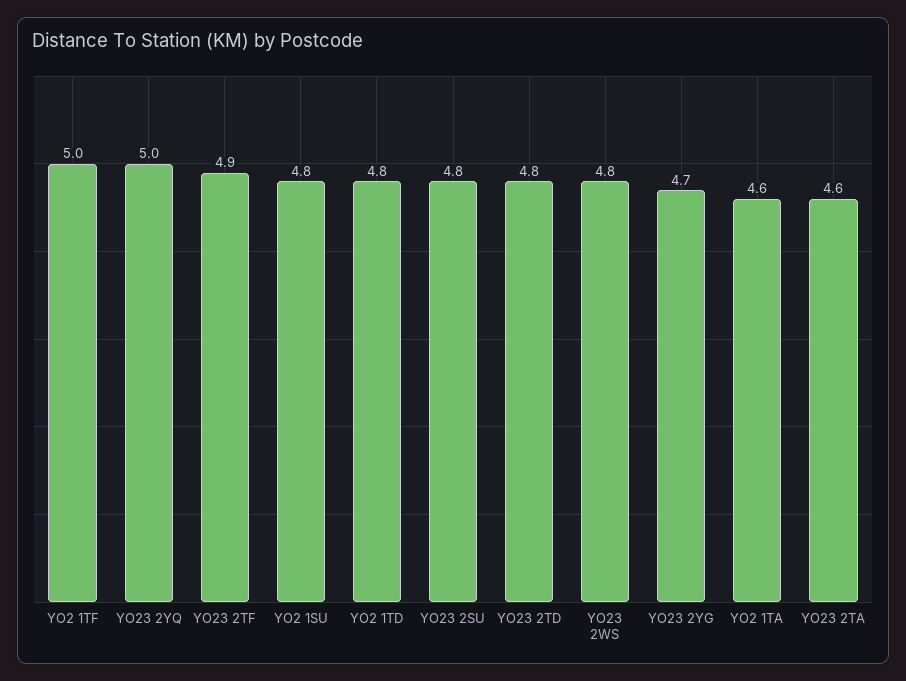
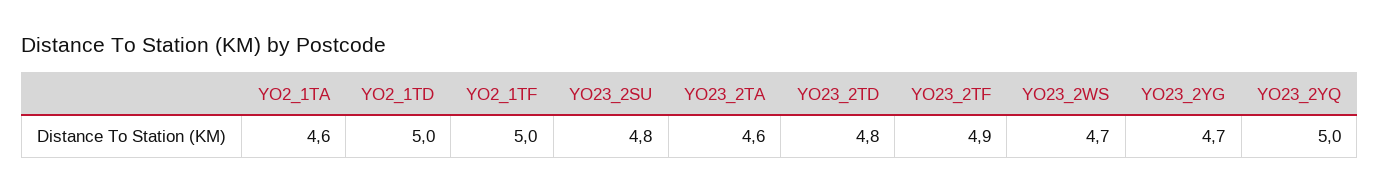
YO2 1SU: 4.8 -> none
YO2 1TD: 4.8 -> 5
YO23 2WS: 4.8 -> 4.7

